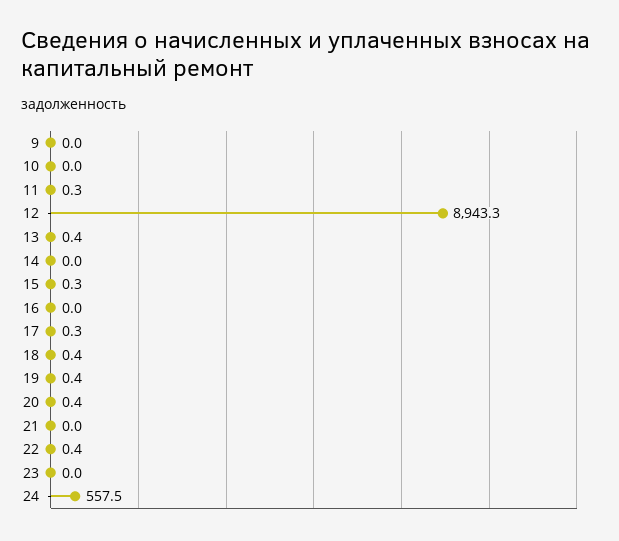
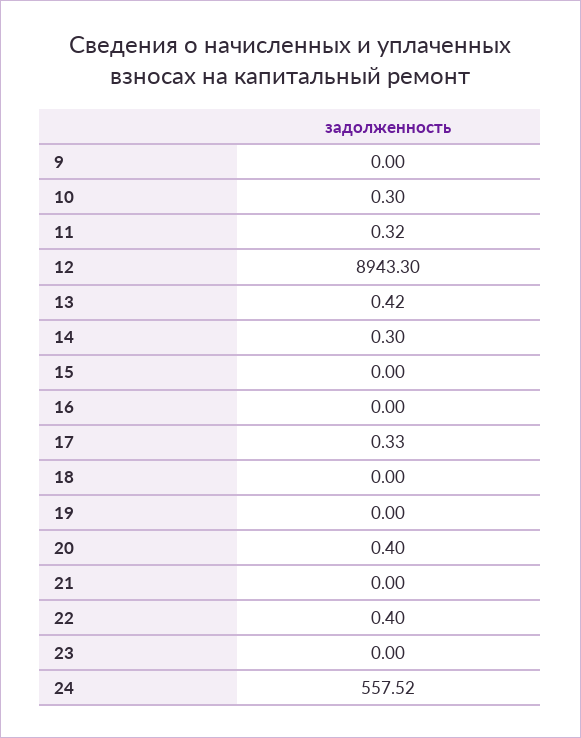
10: 0 -> 0.3
14: 0 -> 0.3
15: 0.3 -> 0
18: 0.4 -> 0
19: 0.4 -> 0

